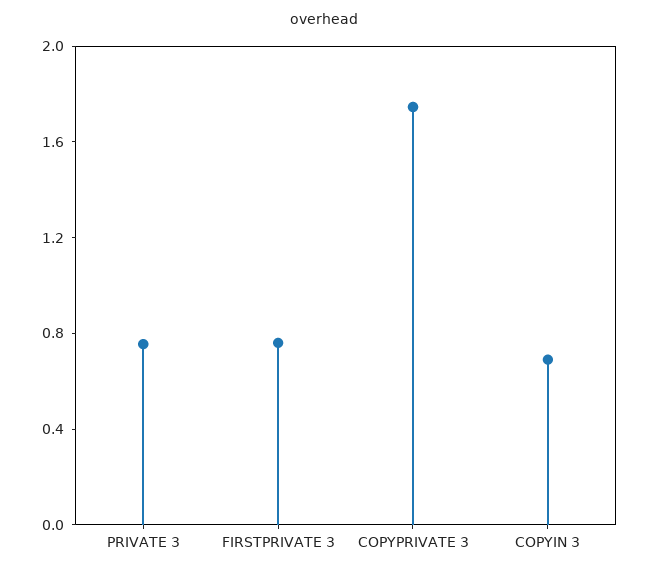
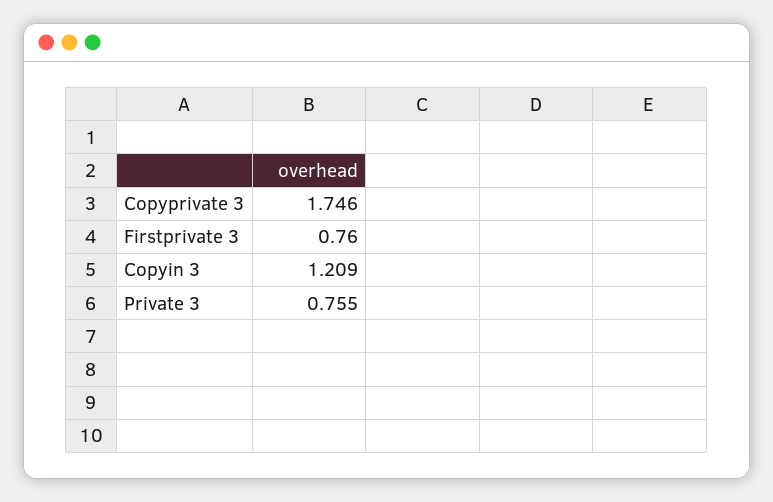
COPYIN 3: 0.7 -> 1.209

